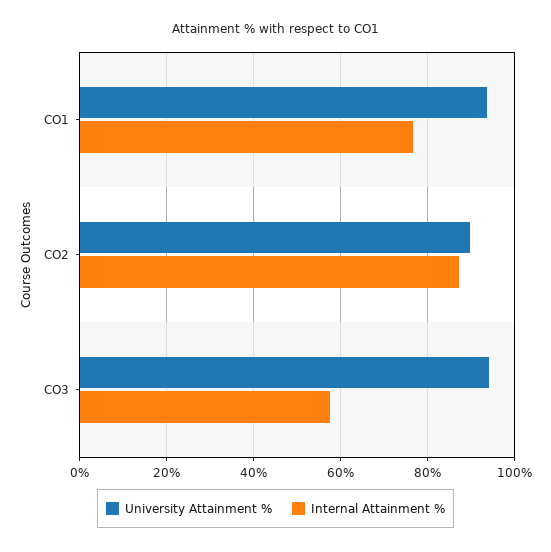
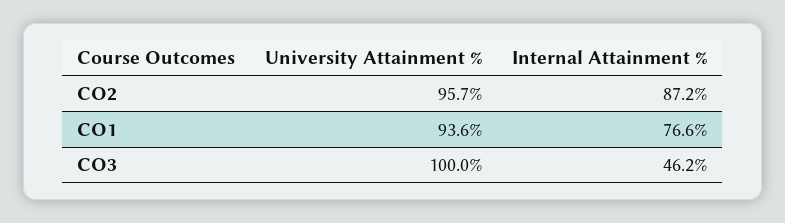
University Attainment %, CO2: 90 -> 95.7
University Attainment %, CO3: 94 -> 100
Internal Attainment %, CO3: 58 -> 46.2

